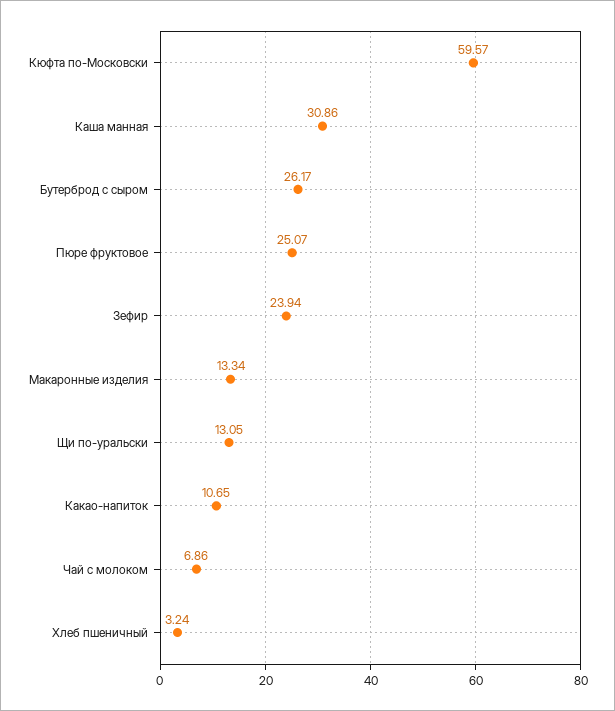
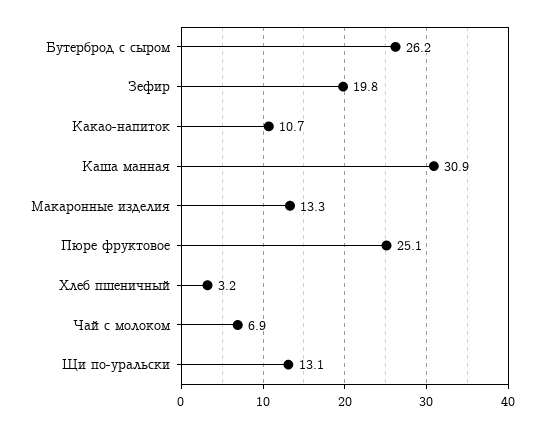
Кюфта по-Московски: 59.57 -> none
Зефир: 23.94 -> 19.8

